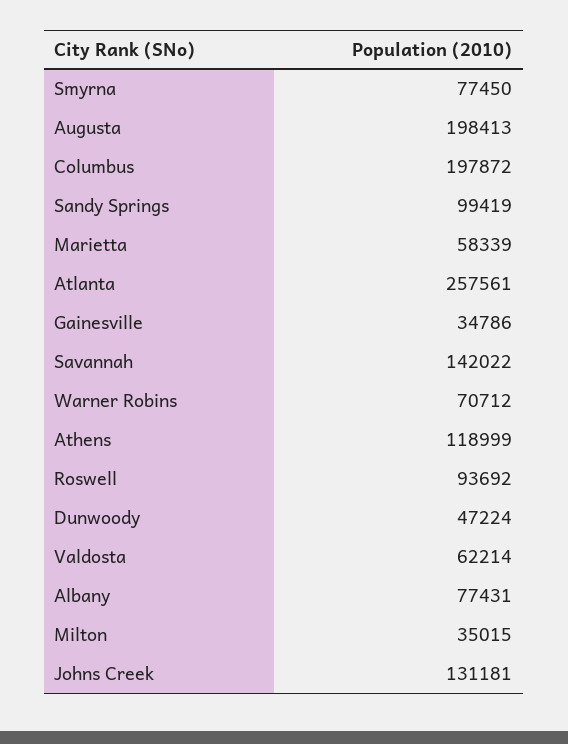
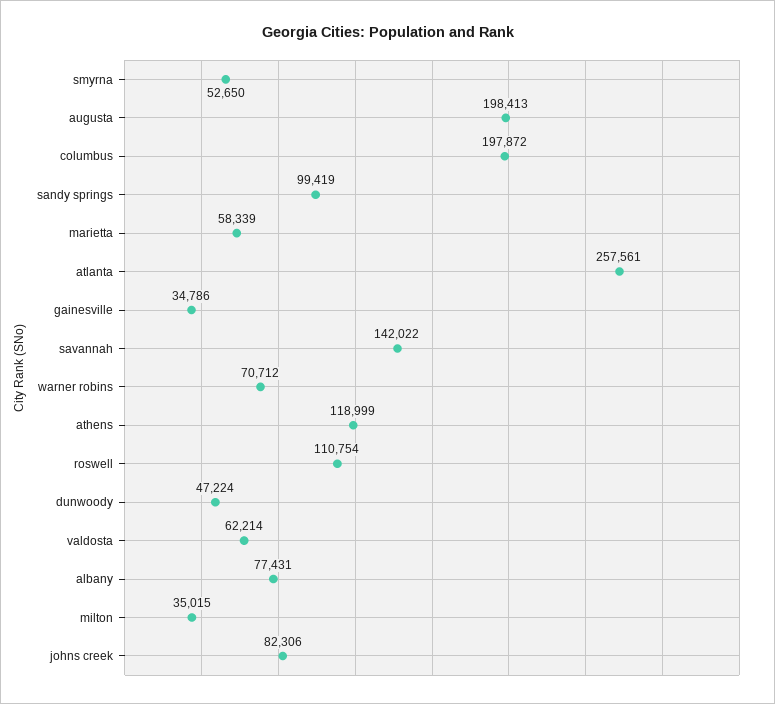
Smyrna: 77450 -> 52650
Roswell: 93692 -> 110754
Johns Creek: 131181 -> 82306

